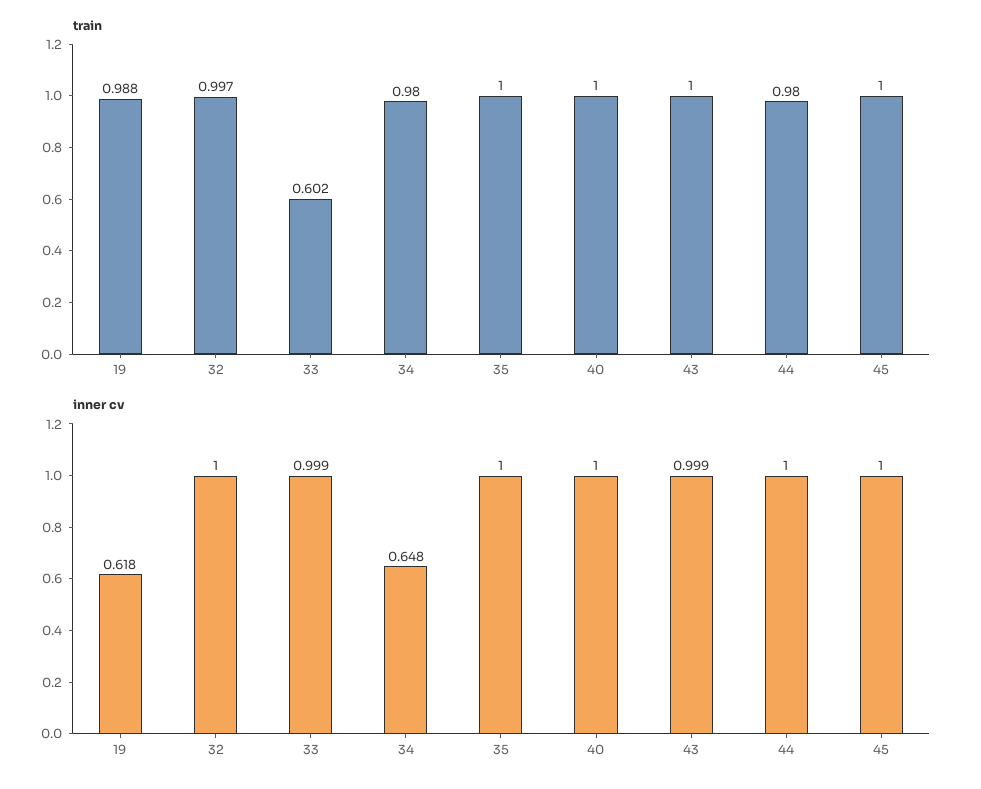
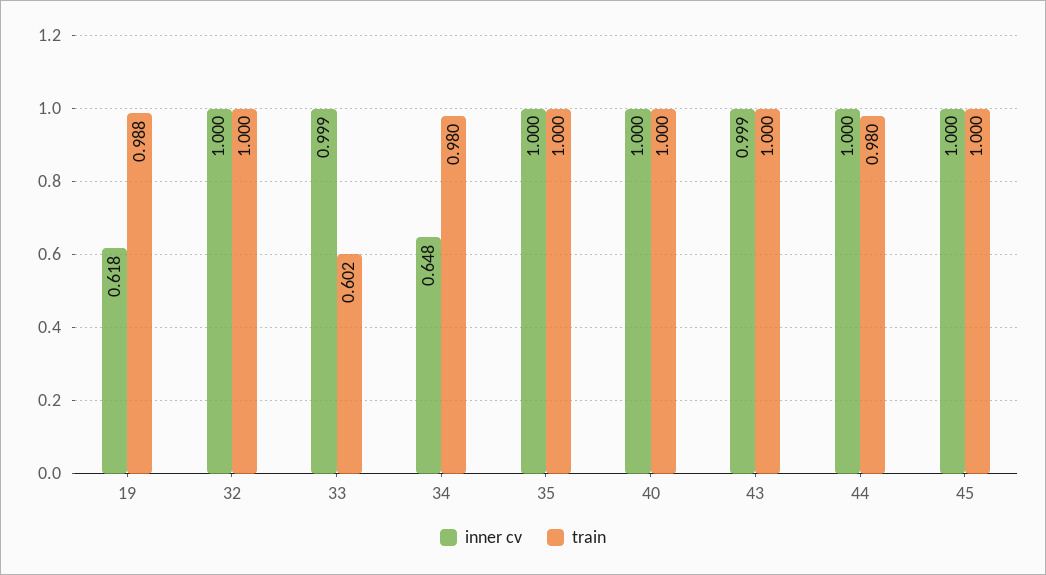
train, 32: 0.997 -> 1

